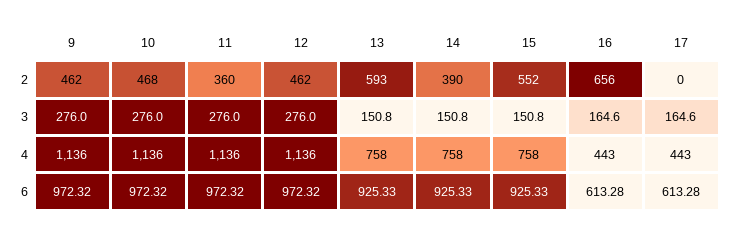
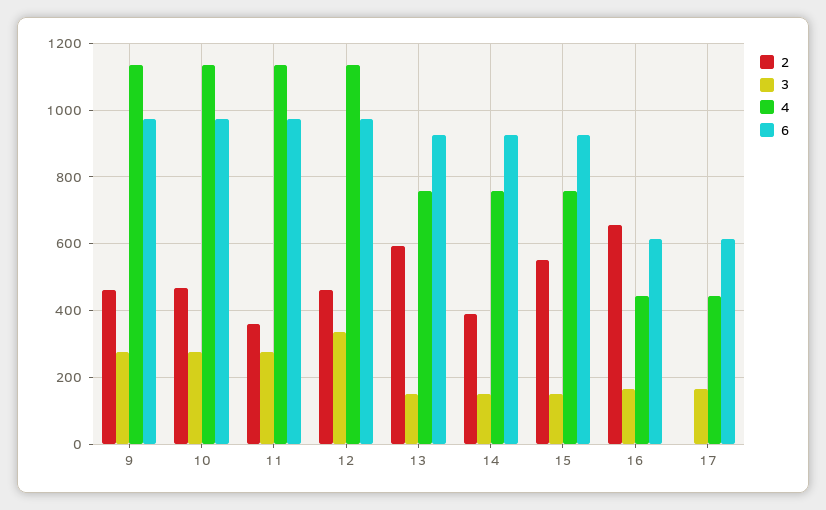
3, 12: 276 -> 340

